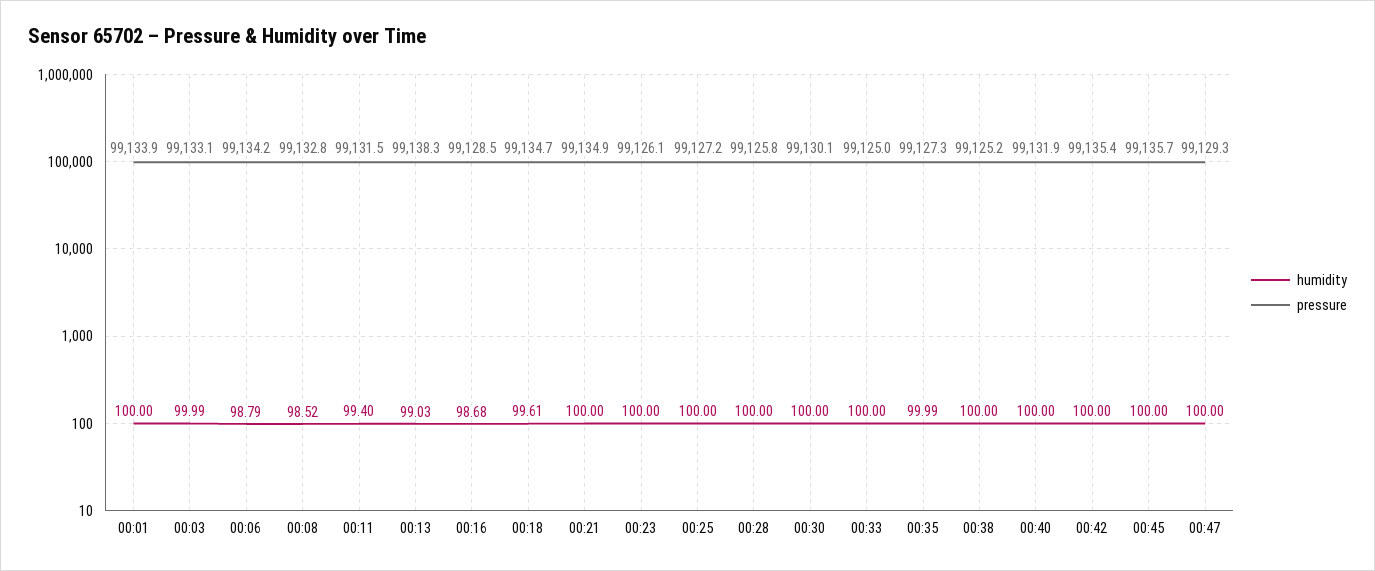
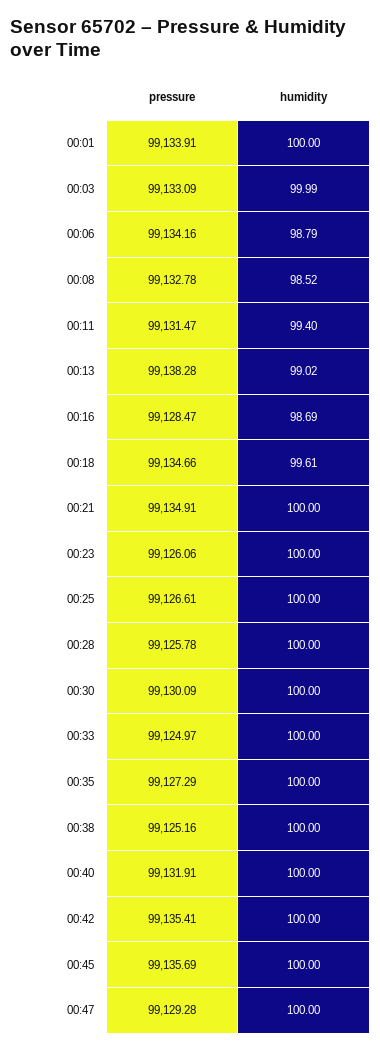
humidity, 00:13: 99.03 -> 99.02
humidity, 00:16: 98.68 -> 98.69
pressure, 00:25: 99127.2 -> 99126.61
humidity, 00:35: 99.99 -> 100

